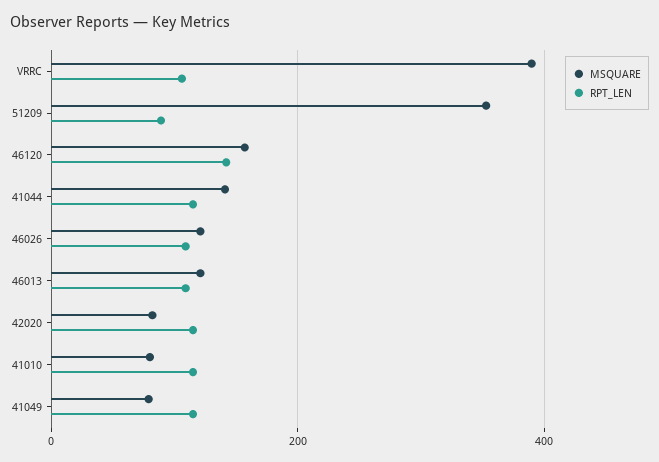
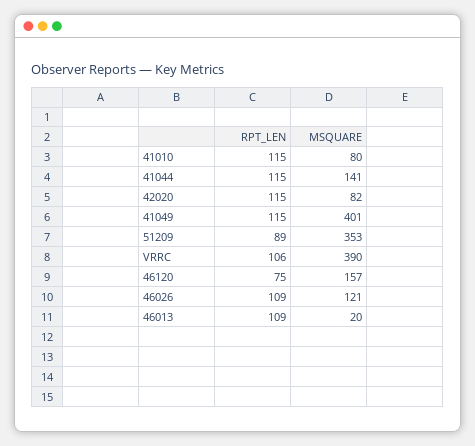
RPT_LEN, 46120: 140 -> 75
MSQUARE, 46013: 120 -> 20
MSQUARE, 41049: 80 -> 401

